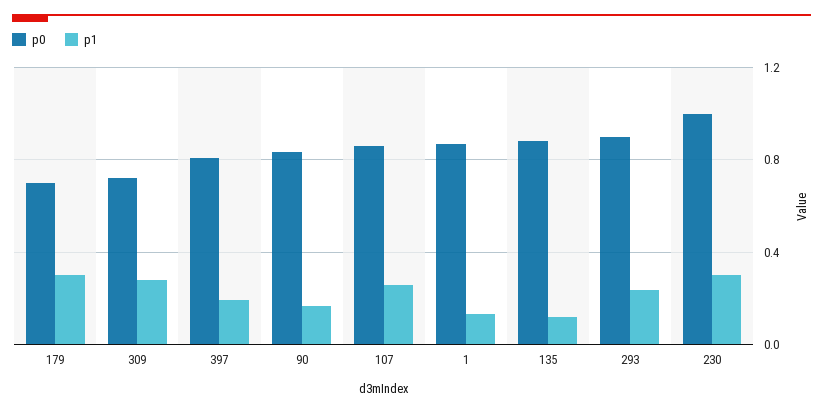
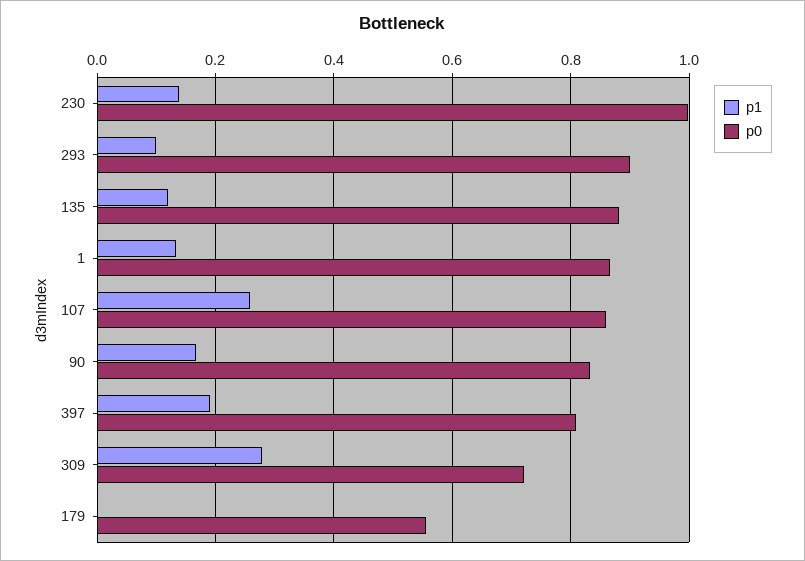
p0, 179: 0.7 -> 0.56
p1, 179: 0.3 -> 0
p1, 293: 0.25 -> 0.1
p1, 230: 0.3 -> 0.14

